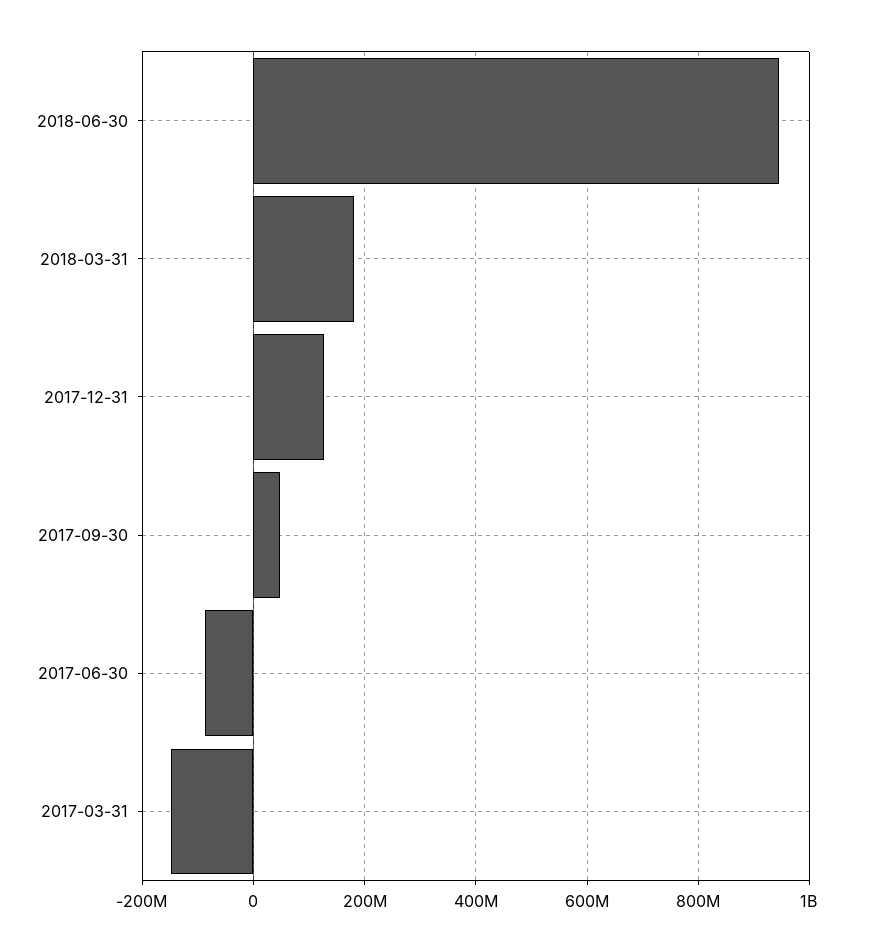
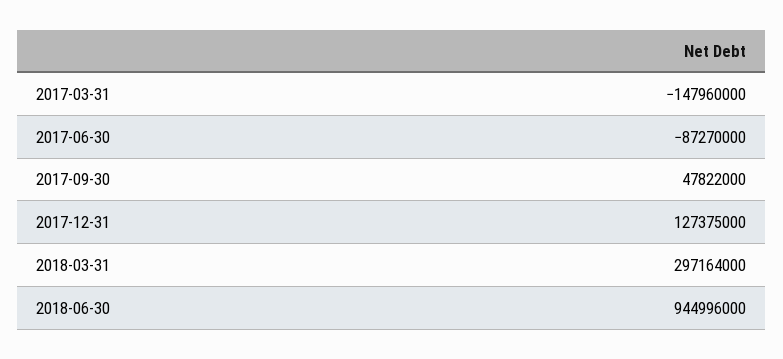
2018-03-31: 180000000 -> 297164000

